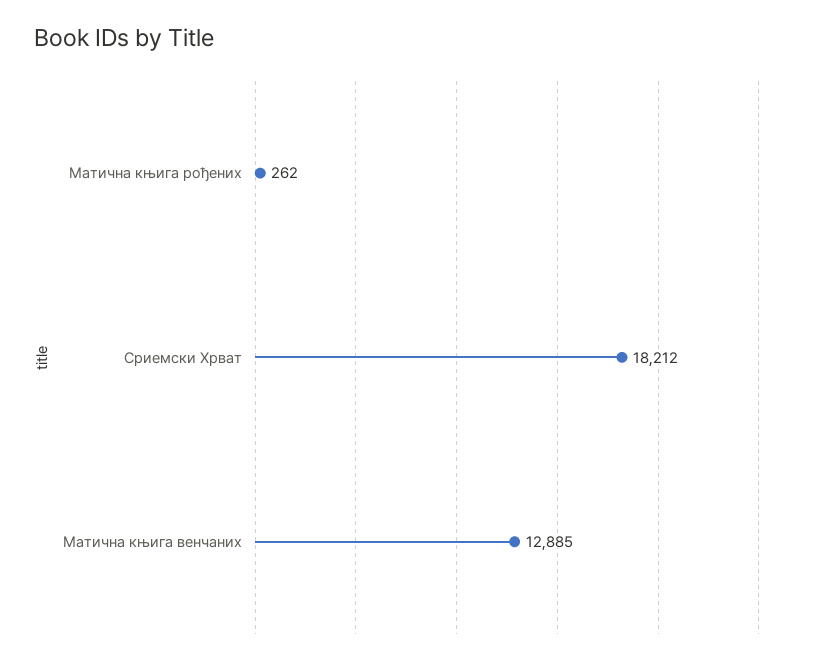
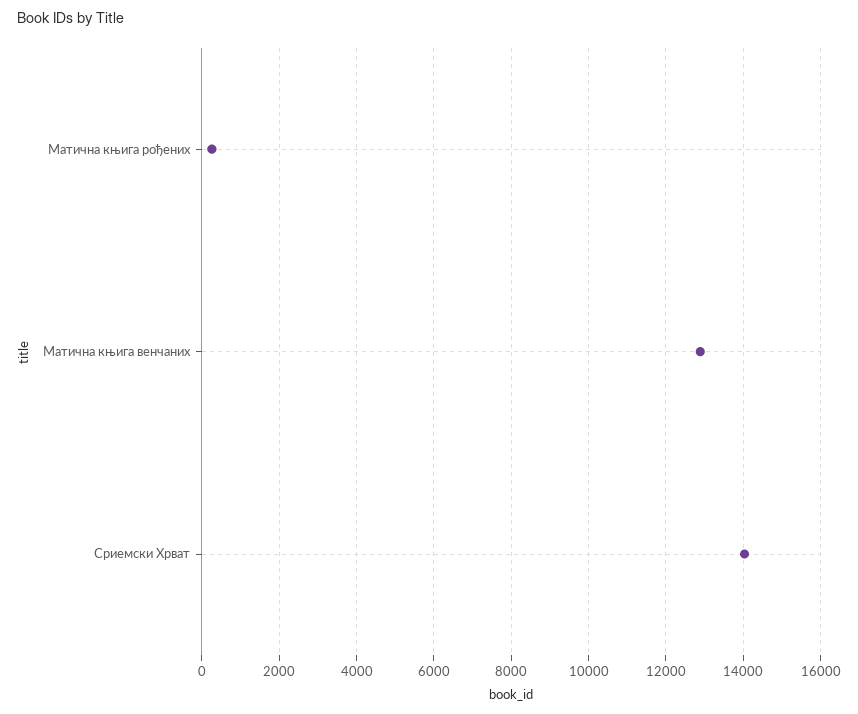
Сриемски Хрват: 18212 -> 14000

